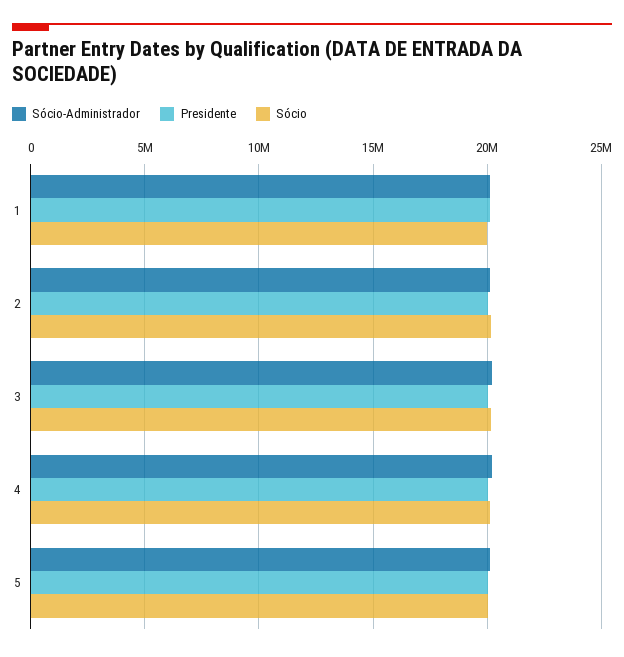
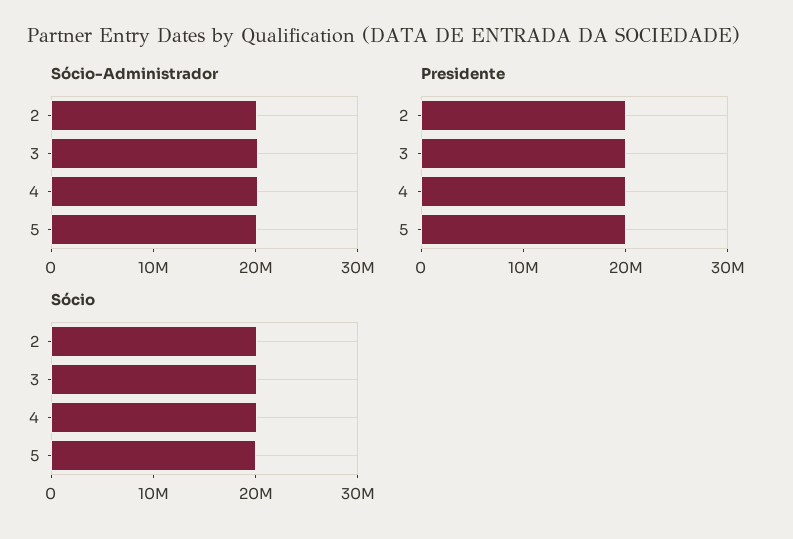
Sócio-Administrador, 1: 20000000 -> none
Presidente, 1: 20000000 -> none
Sócio, 1: 20000000 -> none

